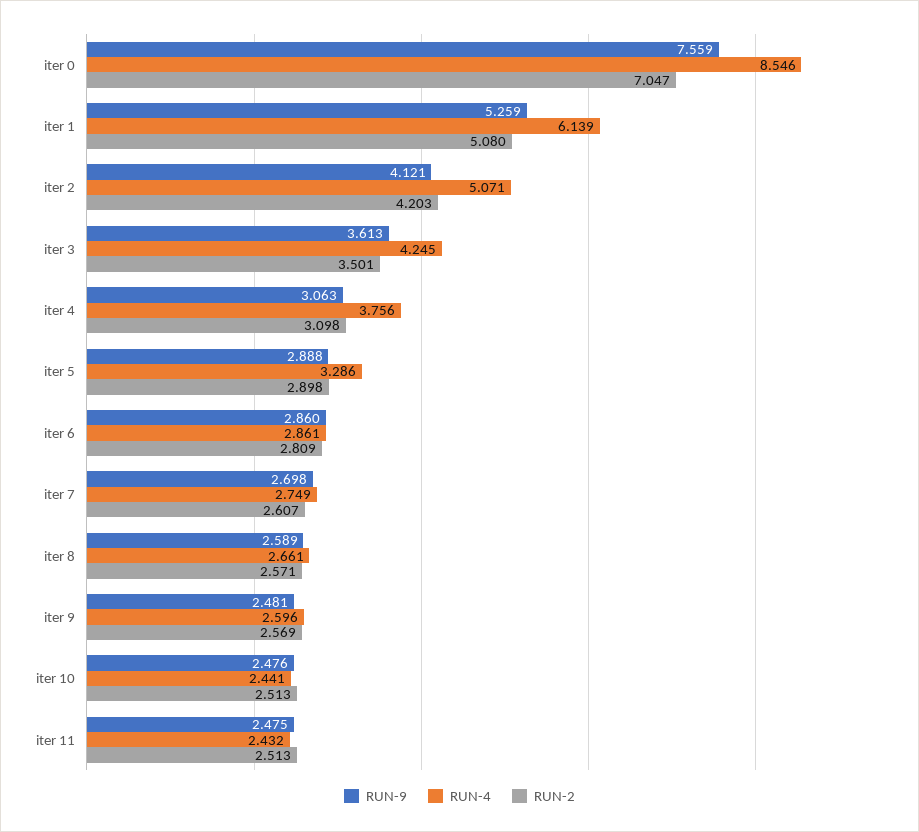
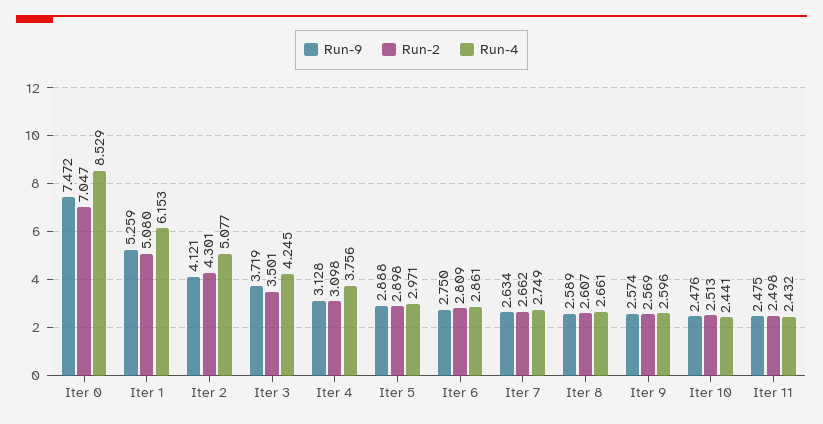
RUN-9, iter 0: 7.559 -> 7.472
RUN-4, iter 0: 8.546 -> 8.529
RUN-4, iter 1: 6.139 -> 6.153
RUN-4, iter 2: 5.071 -> 5.077
RUN-2, iter 2: 4.203 -> 4.301
RUN-9, iter 3: 3.613 -> 3.719
RUN-9, iter 4: 3.063 -> 3.128
RUN-4, iter 5: 3.286 -> 2.971
RUN-9, iter 6: 2.86 -> 2.75
RUN-9, iter 7: 2.698 -> 2.634
RUN-2, iter 7: 2.607 -> 2.662
RUN-2, iter 8: 2.571 -> 2.607
RUN-9, iter 9: 2.481 -> 2.574
RUN-2, iter 11: 2.513 -> 2.498

